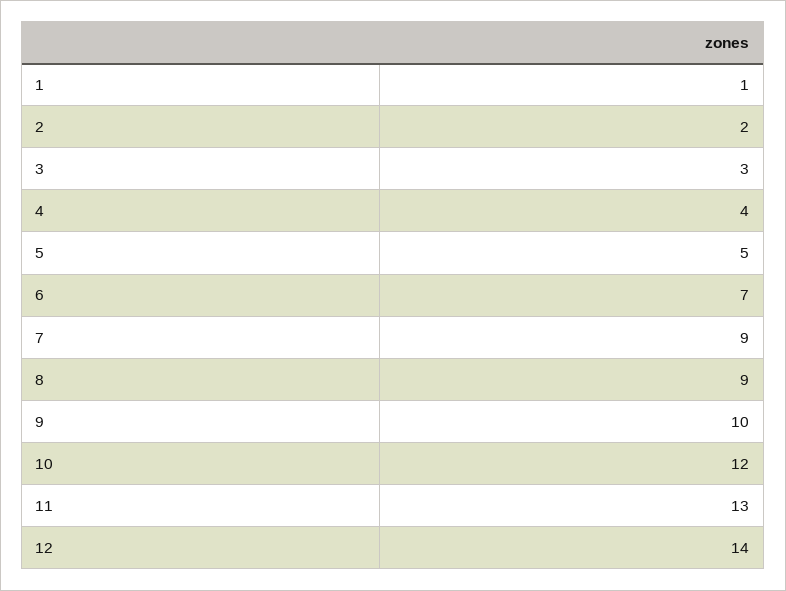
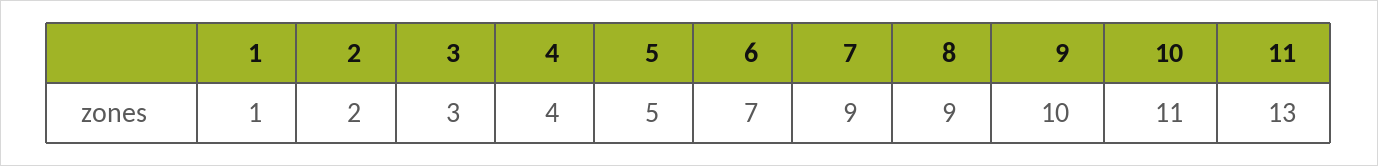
10: 12 -> 11
12: 14 -> none

